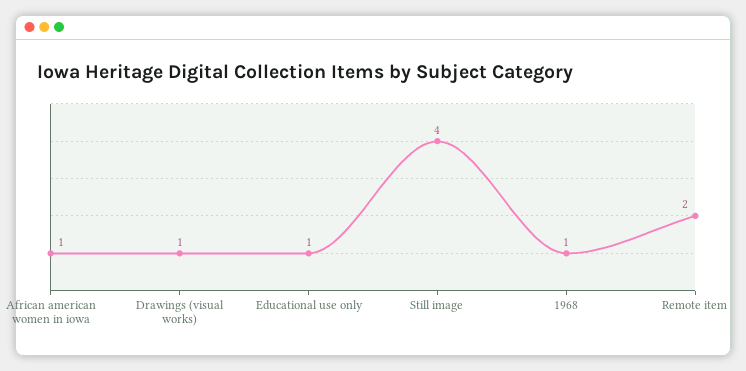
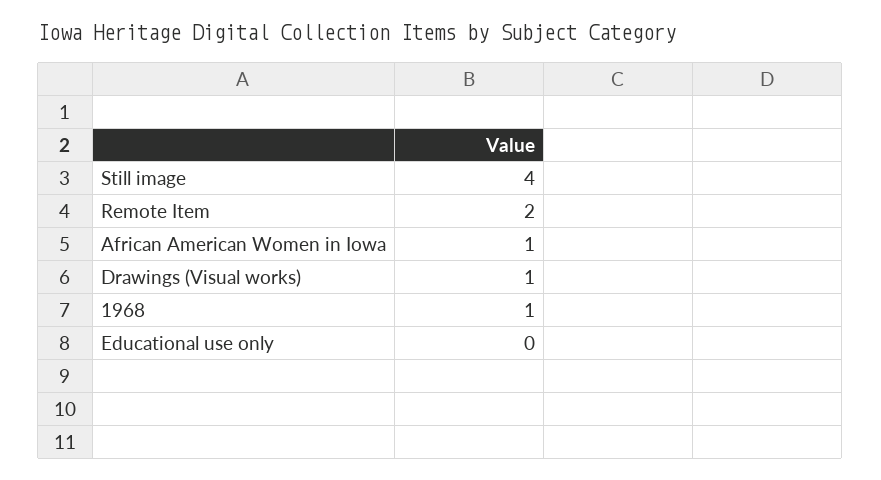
Educational use only: 1 -> 0

